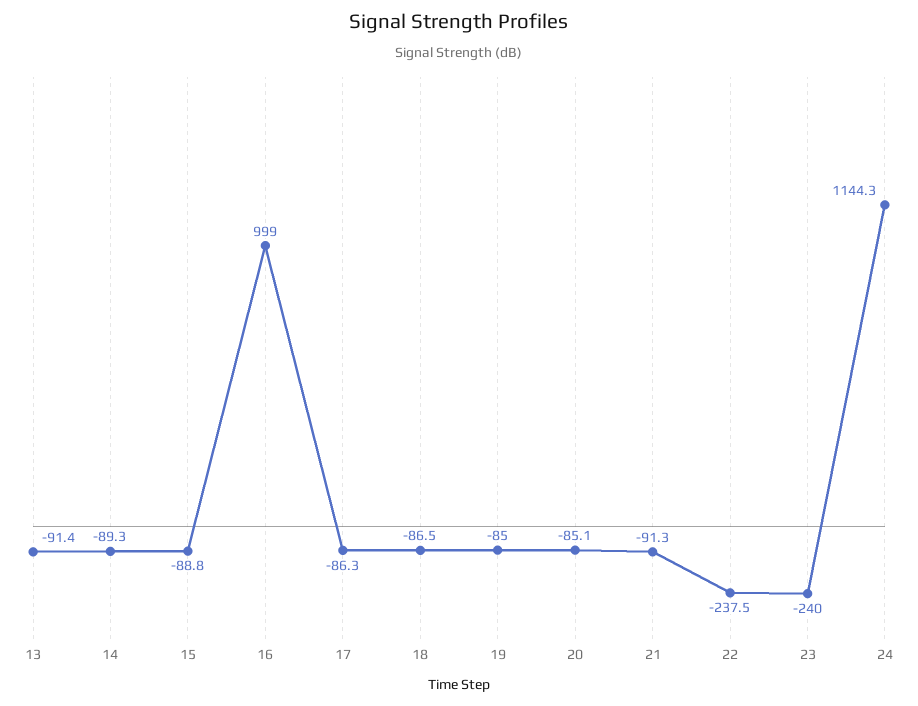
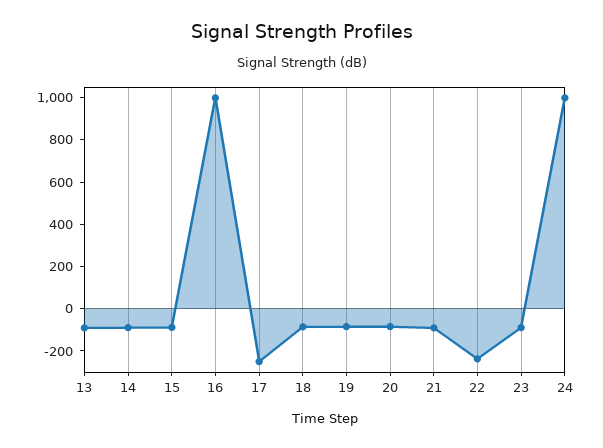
17: -86.3 -> -250
23: -240 -> -100
24: 1144.3 -> 1000

